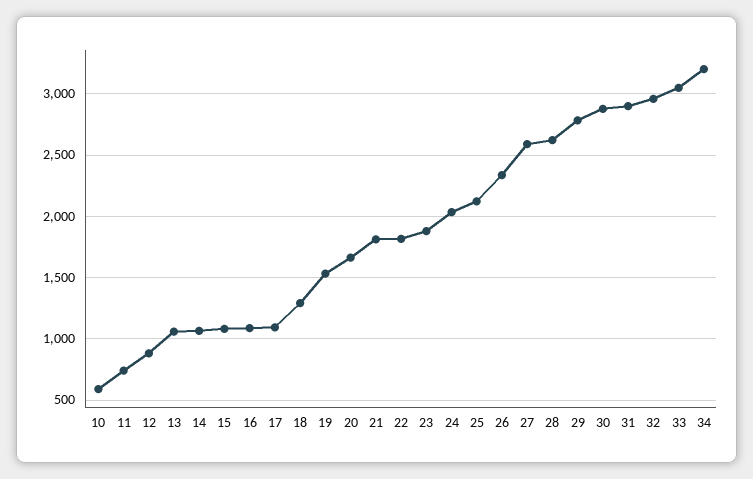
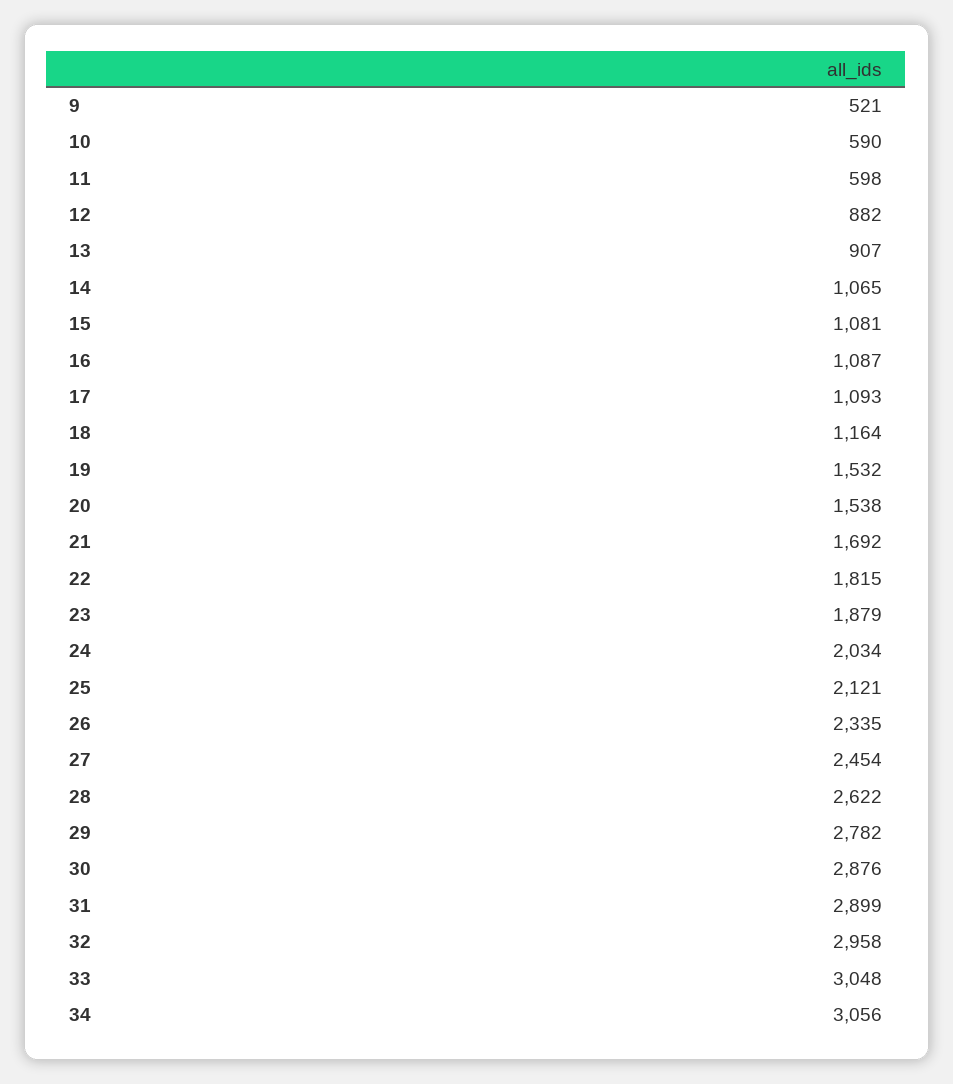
11: 750 -> 598
13: 1050 -> 907
18: 1300 -> 1164
20: 1650 -> 1538
21: 1800 -> 1692
27: 2600 -> 2454
34: 3200 -> 3056
9: none -> 521

